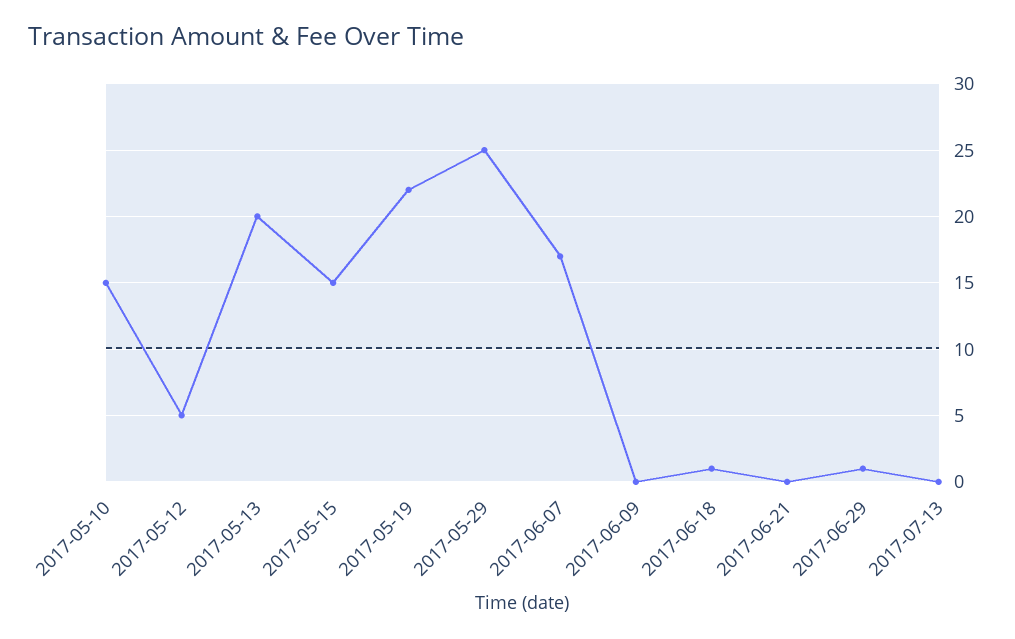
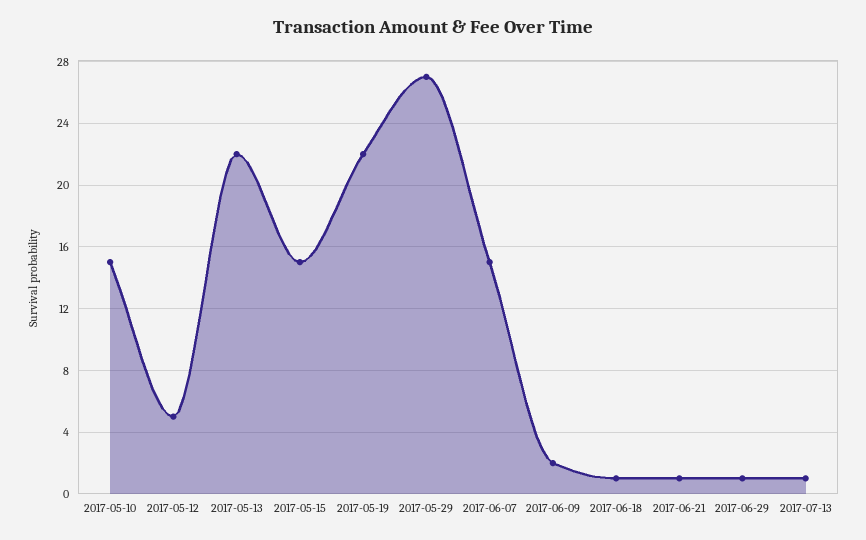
2017-05-13: 20 -> 22
2017-05-29: 25 -> 27
2017-06-07: 17 -> 15
2017-06-09: 0 -> 2
2017-06-21: 0 -> 1
2017-07-13: 0 -> 1

